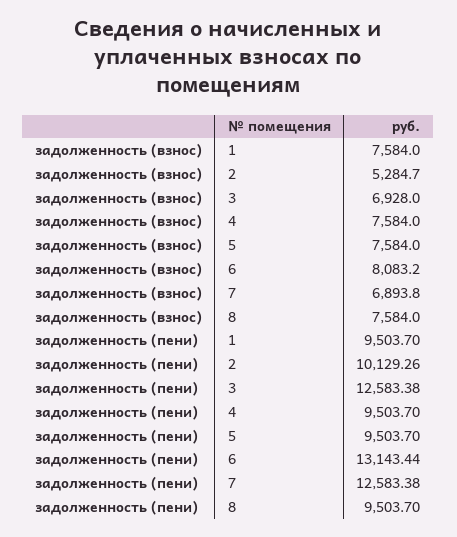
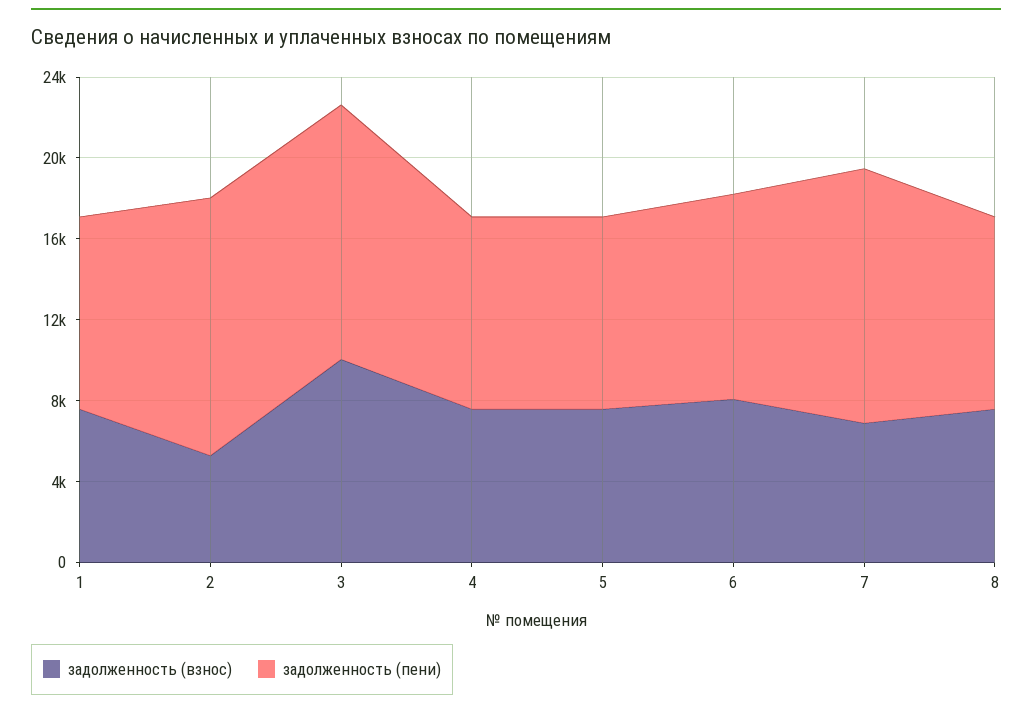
задолженность (взнос), 3: 6928 -> 10000
задолженность (пени), 2: 10129.26 -> 13000
задолженность (пени), 6: 13143.44 -> 10000

